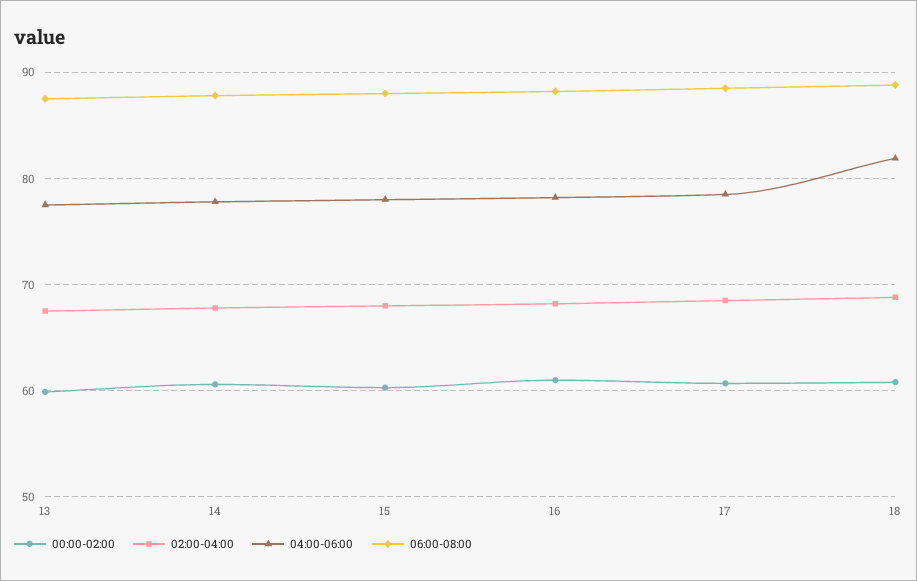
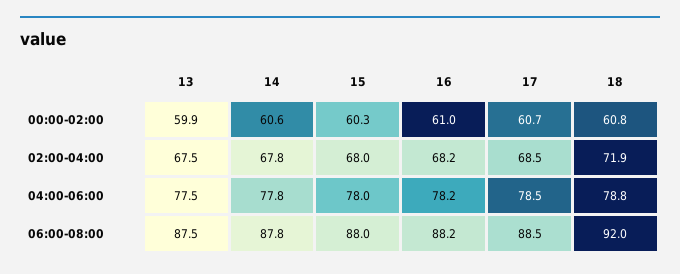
02:00-04:00, 18: 69 -> 71.9
04:00-06:00, 18: 82 -> 78.8
06:00-08:00, 18: 89 -> 92

